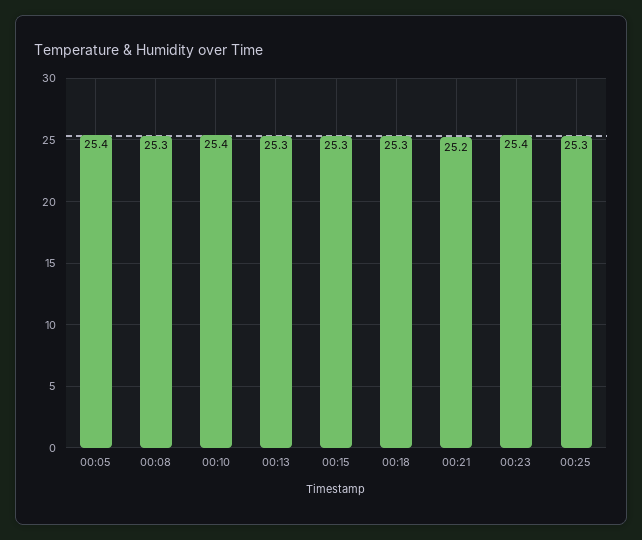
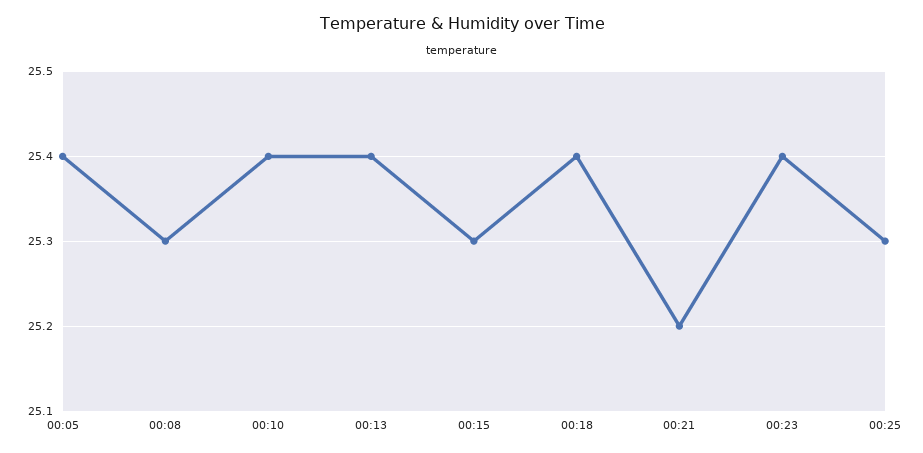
00:13: 25.3 -> 25.4
00:18: 25.3 -> 25.4

